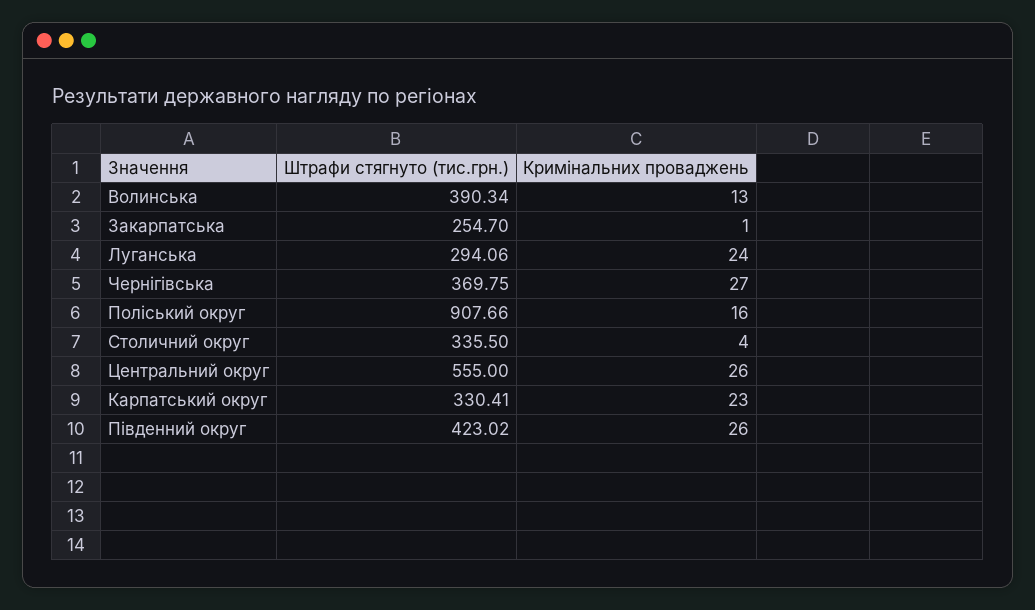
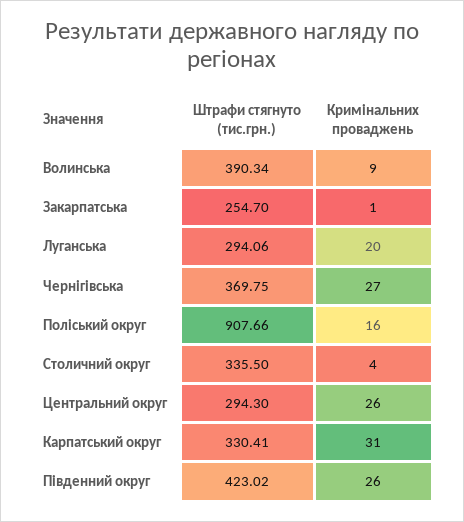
Кримінальних проваджень, Волинська: 13 -> 9
Кримінальних проваджень, Луганська: 24 -> 20
Штрафи стягнуто (тис.грн.), Центральний округ: 555 -> 294.3
Кримінальних проваджень, Карпатський округ: 23 -> 31

